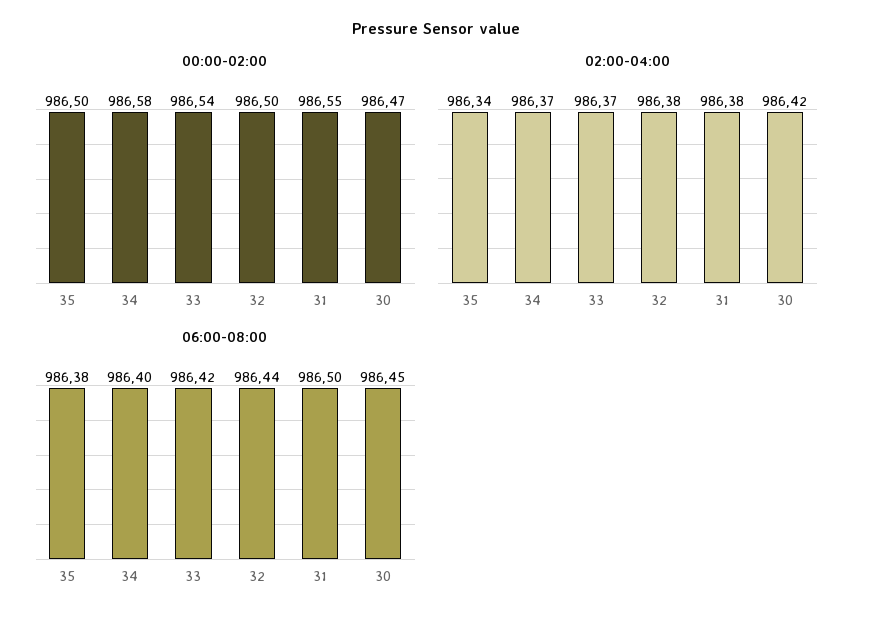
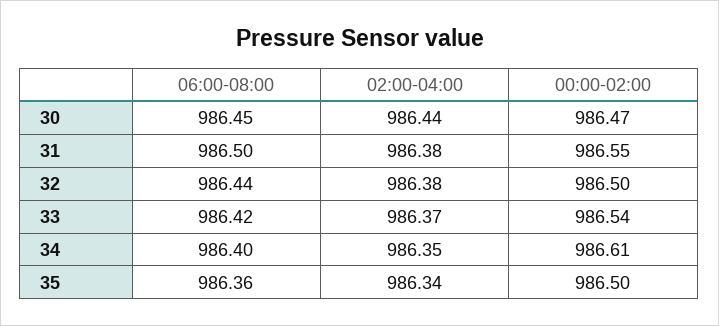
00:00-02:00, 34: 986.58 -> 986.61
02:00-04:00, 34: 986.37 -> 986.35
02:00-04:00, 30: 986.42 -> 986.44
06:00-08:00, 35: 986.38 -> 986.36

